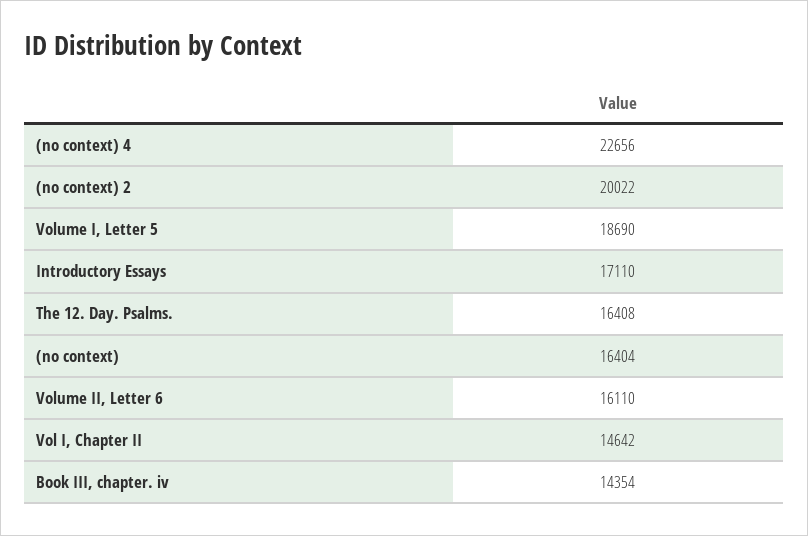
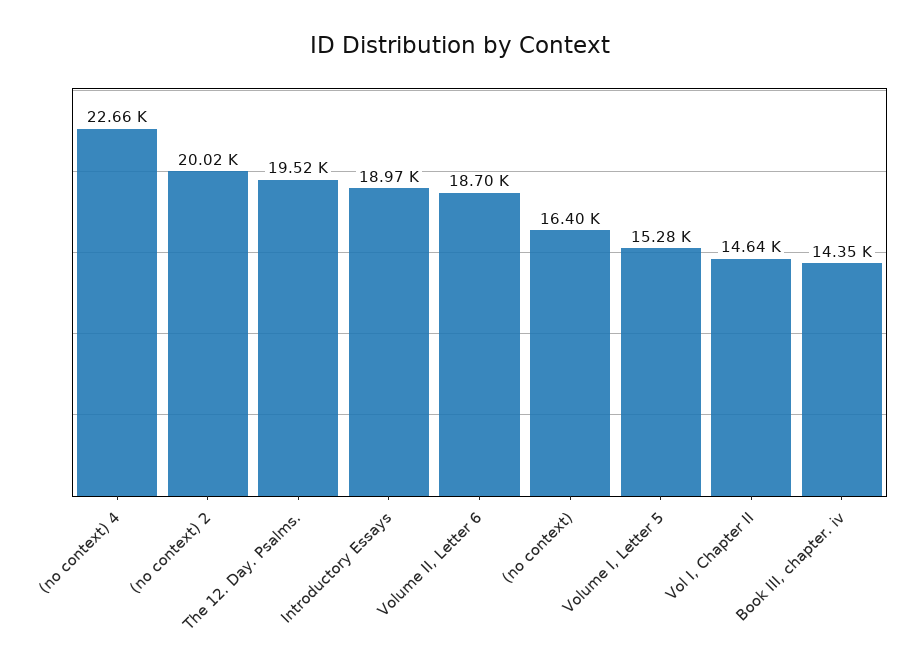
Volume I, Letter 5: 18690 -> 15280
Introductory Essays: 17110 -> 18970
The 12. Day. Psalms.: 16408 -> 19520
Volume II, Letter 6: 16110 -> 18700

